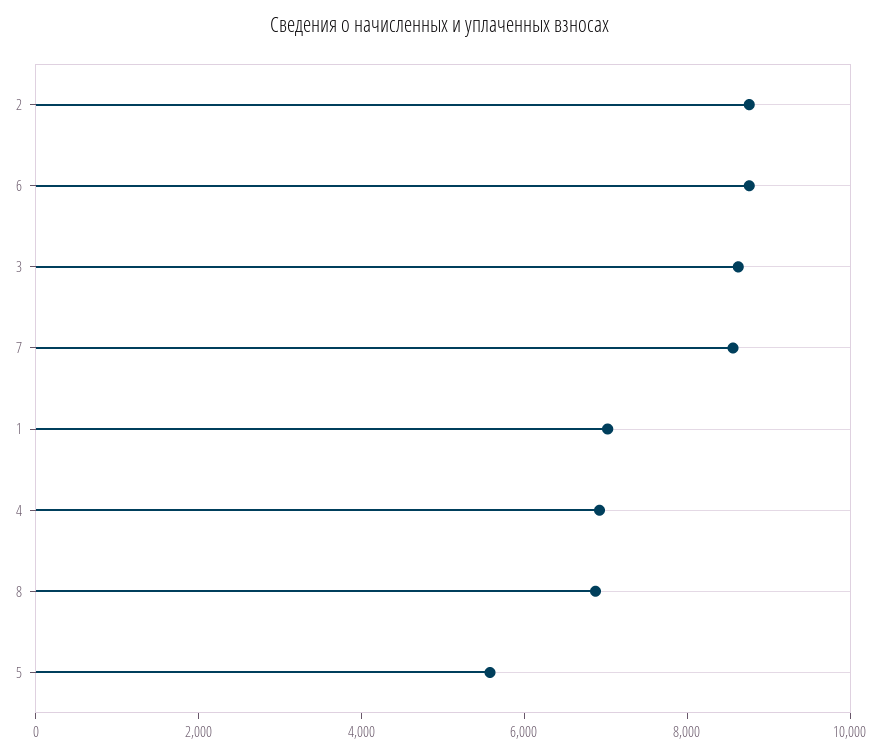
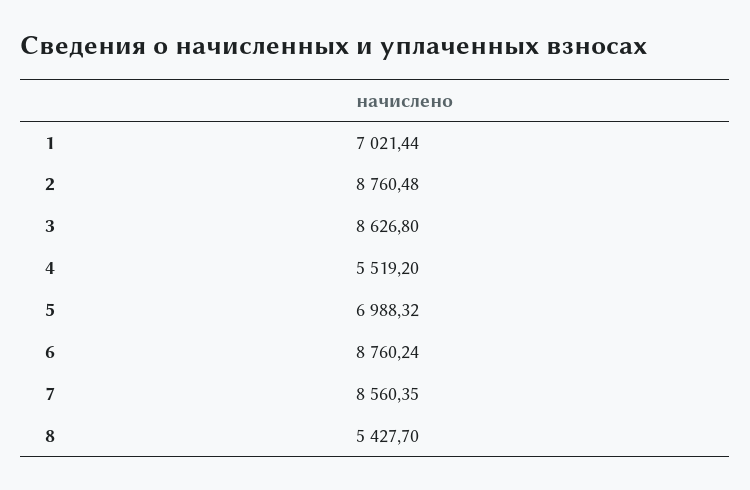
4: 7000 -> 5519.2
8: 7000 -> 5427.7
5: 5500 -> 6988.32

